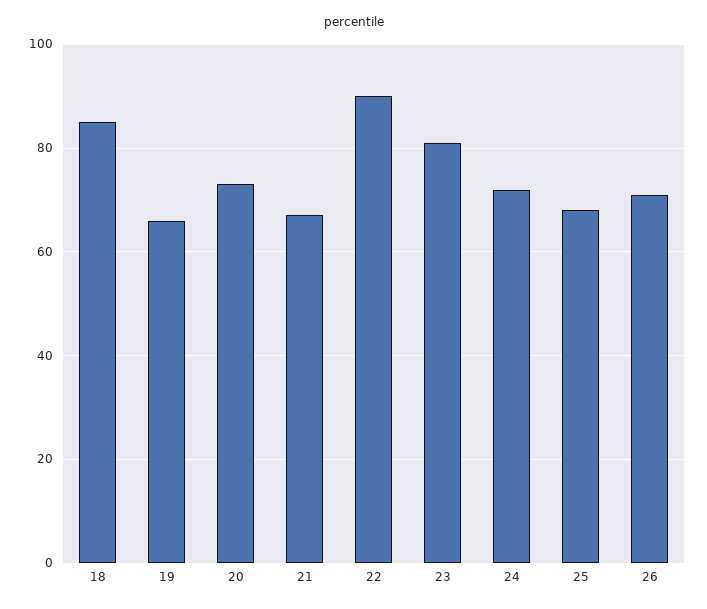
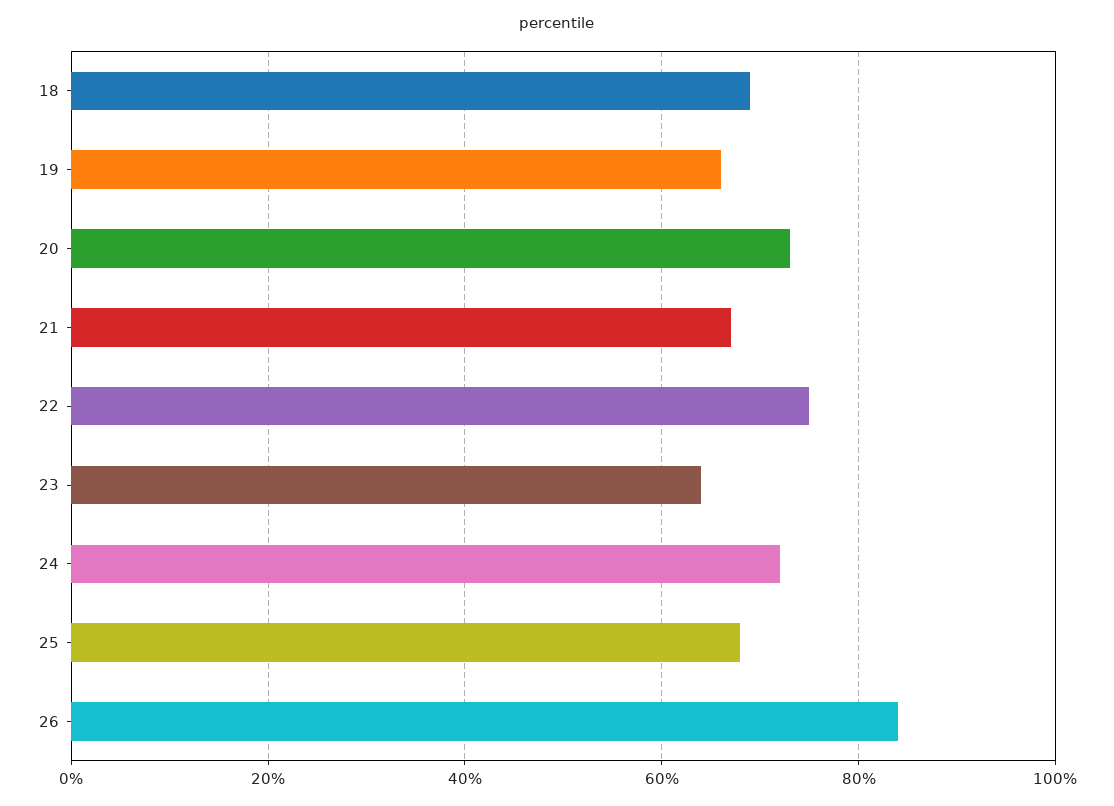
18: 85 -> 70
22: 90 -> 75
23: 80 -> 65
26: 70 -> 85

